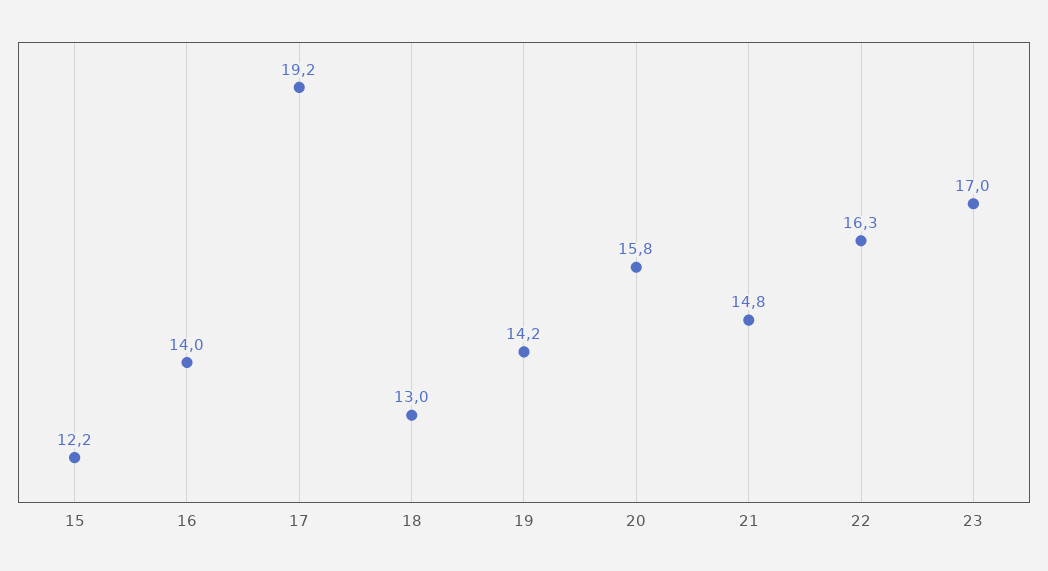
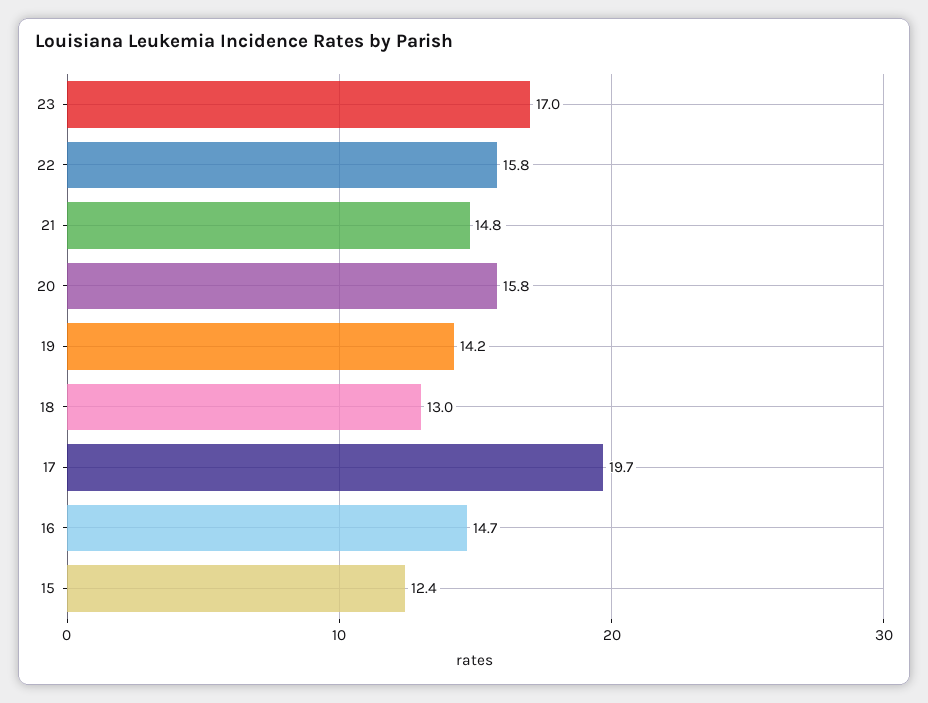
15: 12.2 -> 12.4
16: 14 -> 14.7
17: 19.2 -> 19.7
22: 16.3 -> 15.8

